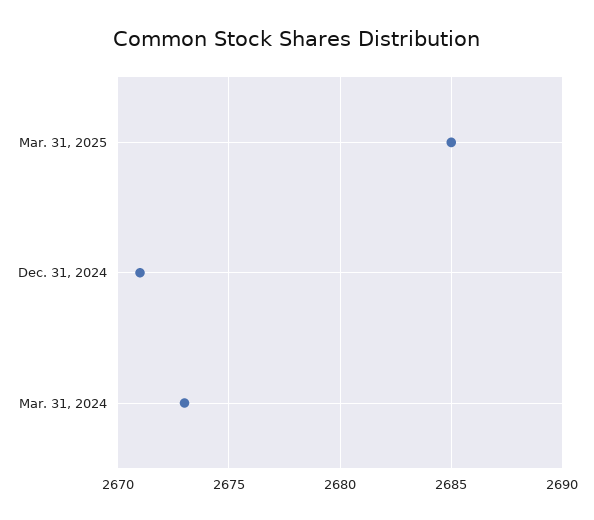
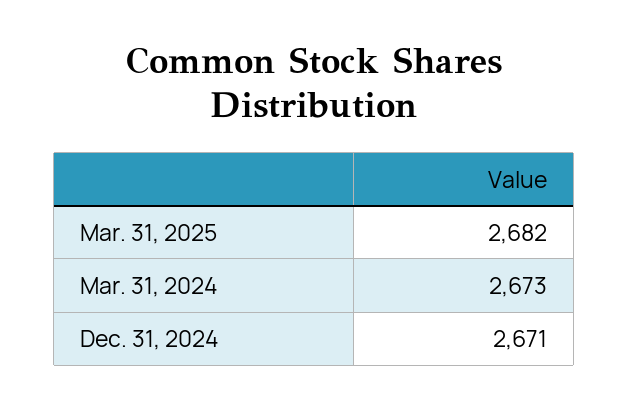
Mar. 31, 2025: 2685 -> 2682

